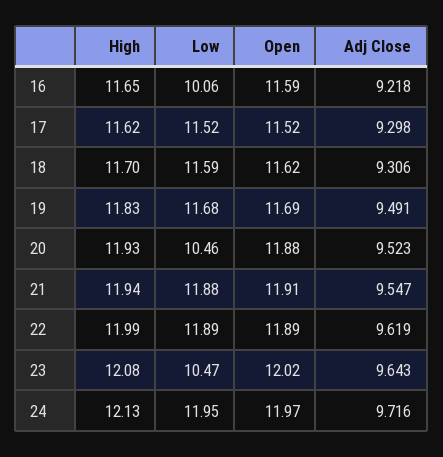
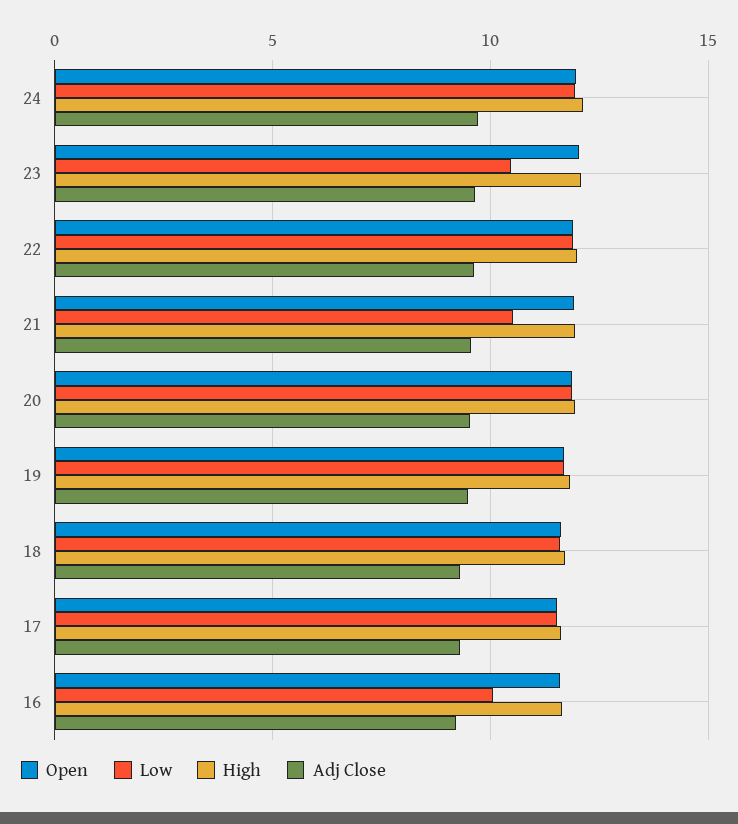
Low, 20: 10.46 -> 12
Low, 21: 11.88 -> 10.5

